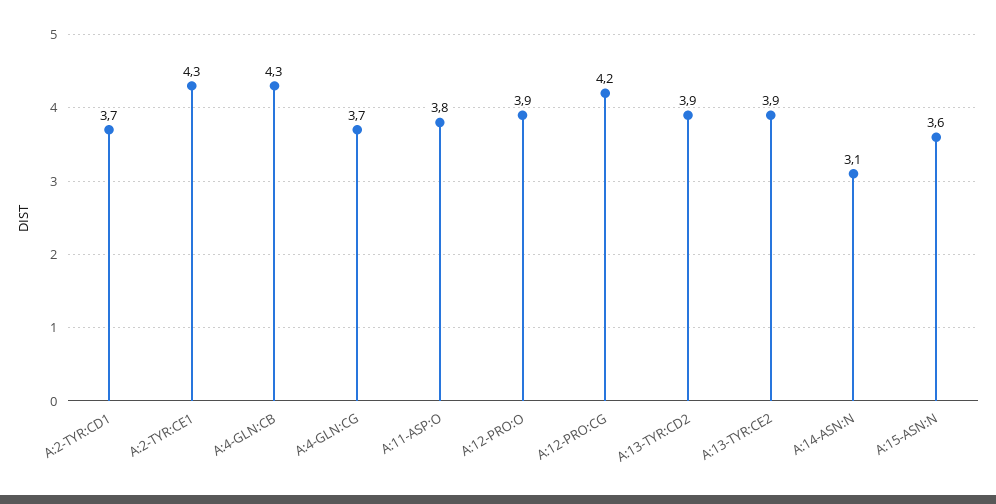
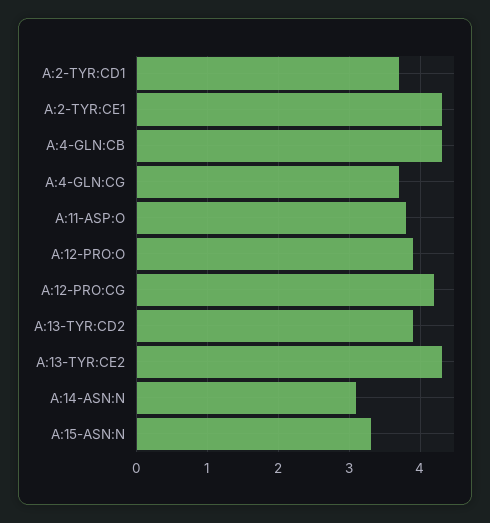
A:13-TYR:CE2: 3.9 -> 4.3
A:15-ASN:N: 3.6 -> 3.3

